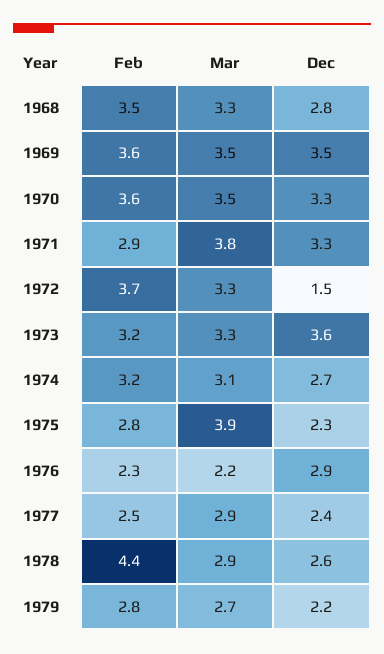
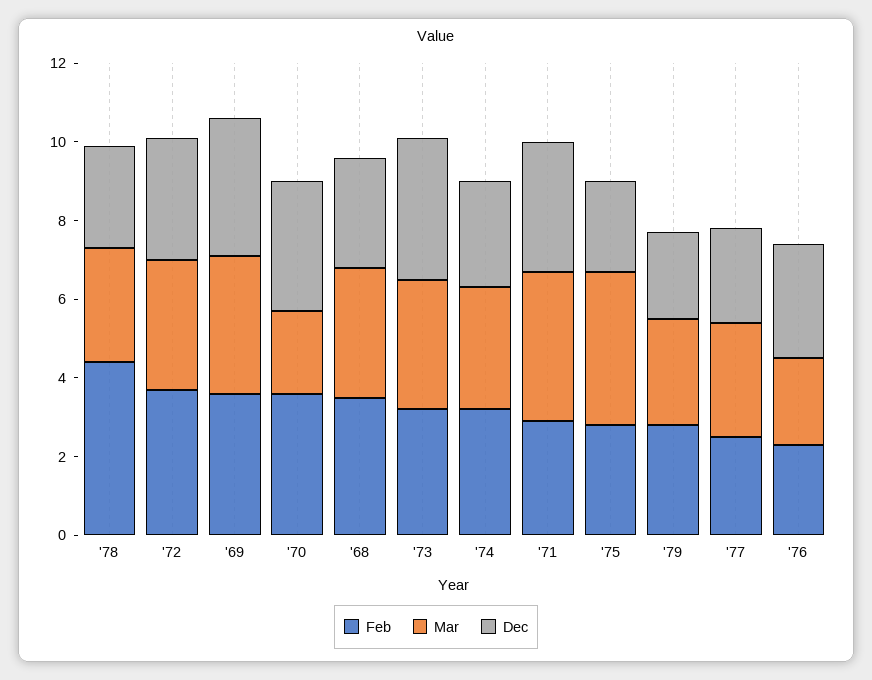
Mar, 1970: 3.5 -> 2
Dec, 1972: 1.5 -> 3

